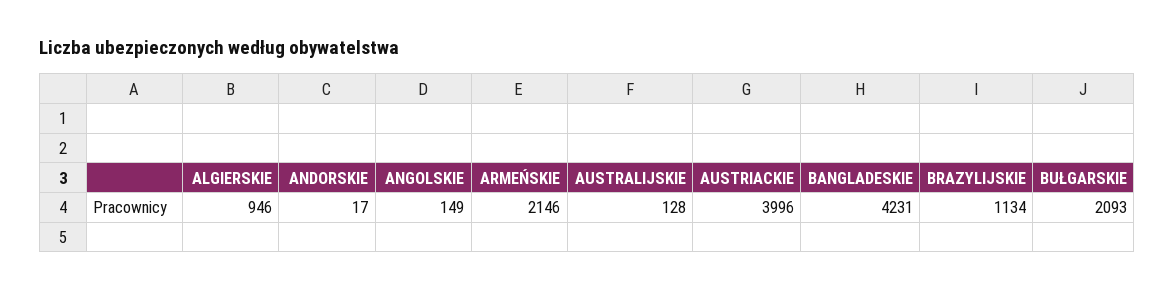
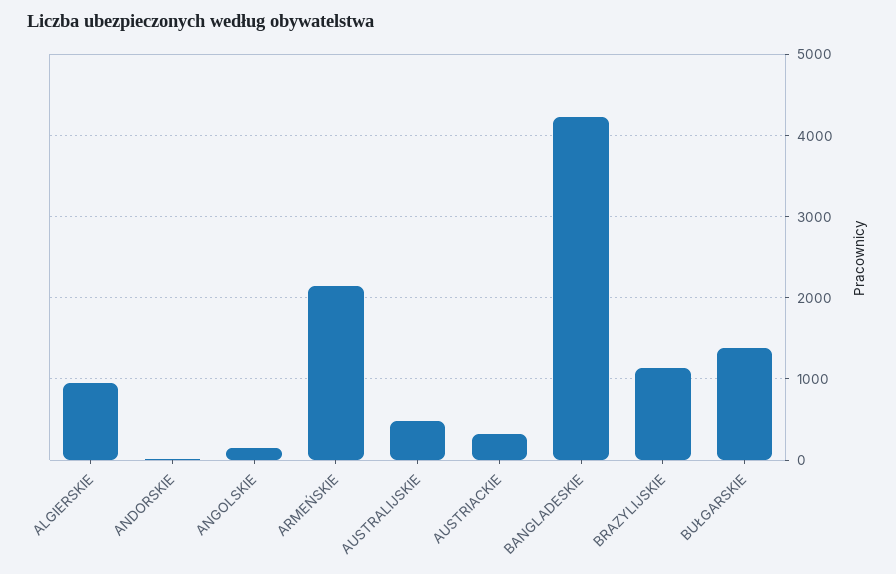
AUSTRALIJSKIE: 128 -> 500
AUSTRIACKIE: 3996 -> 300
BUŁGARSKIE: 2093 -> 1400

